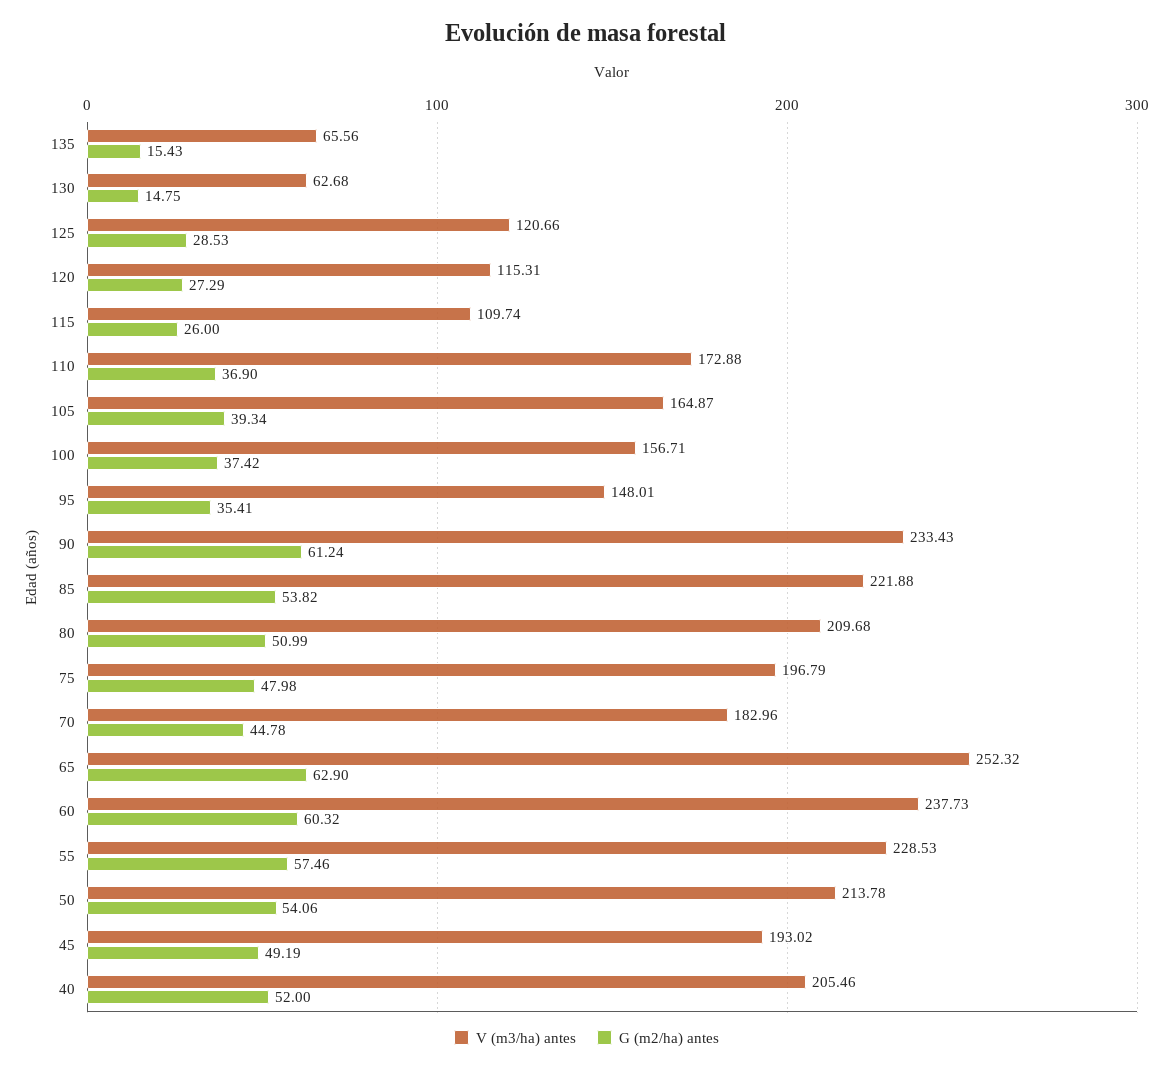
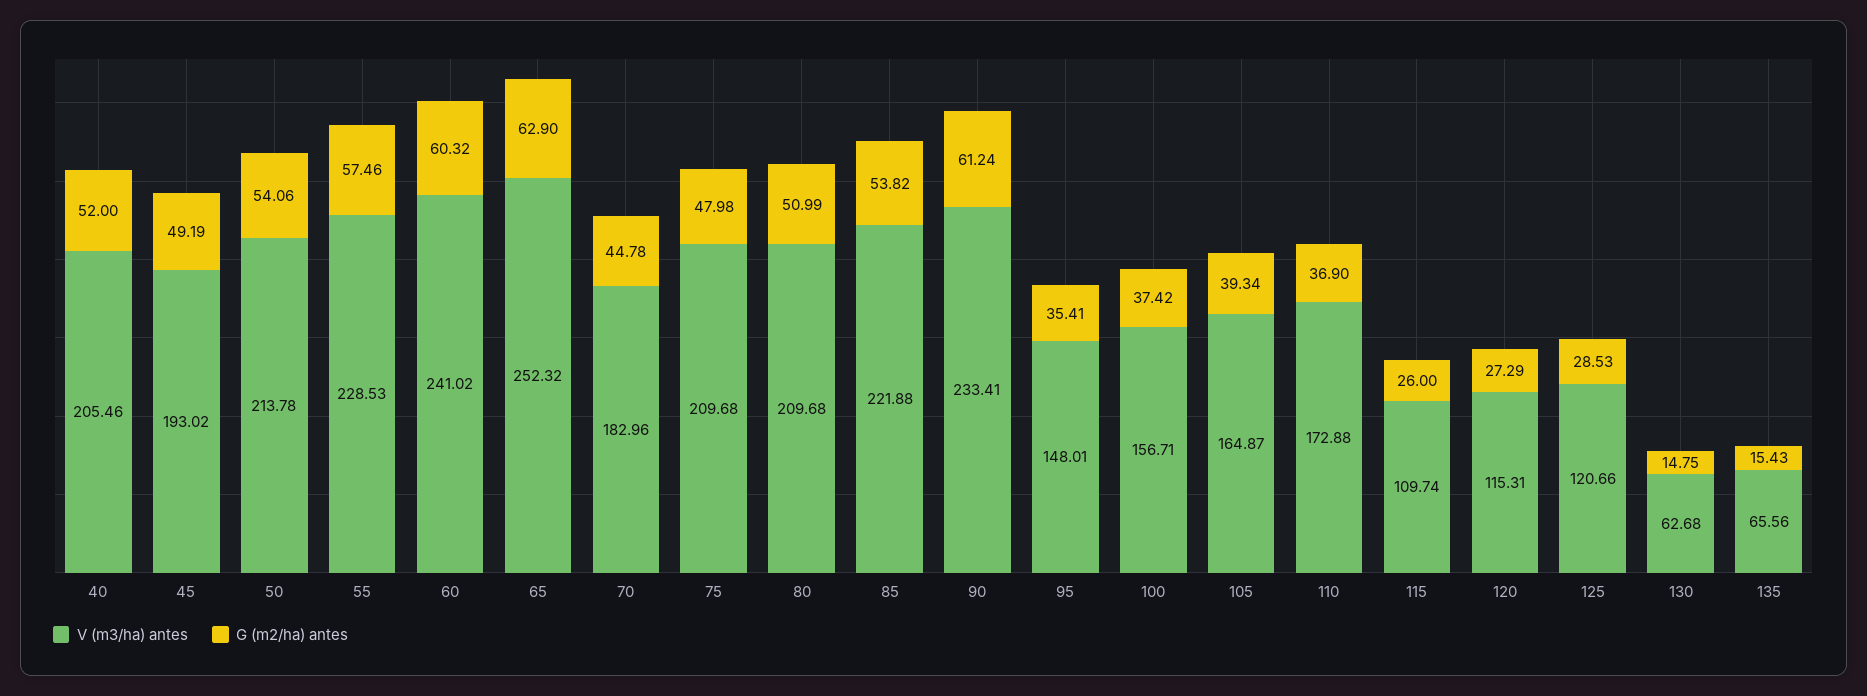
V (m3/ha) antes, 90: 233.43 -> 233.41
V (m3/ha) antes, 75: 196.79 -> 209.68
V (m3/ha) antes, 60: 237.73 -> 241.02

